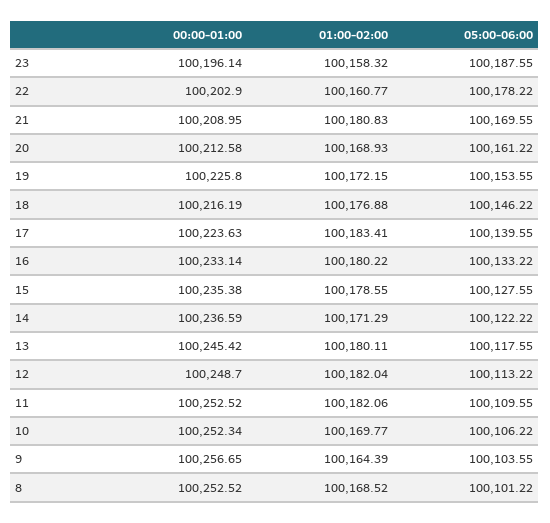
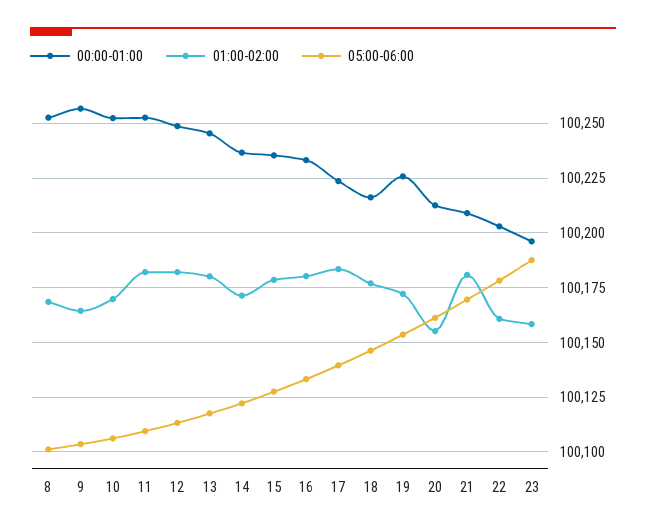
01:00-02:00, 20: 100168.93 -> 100155

